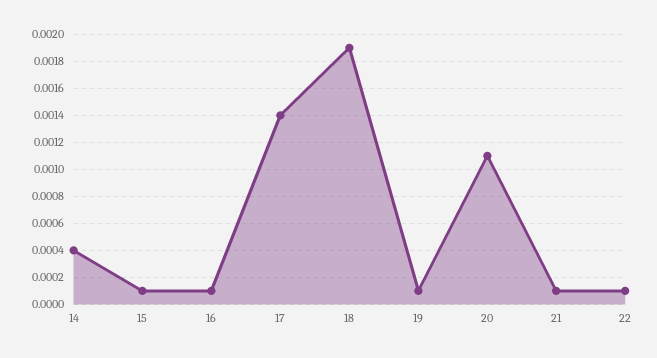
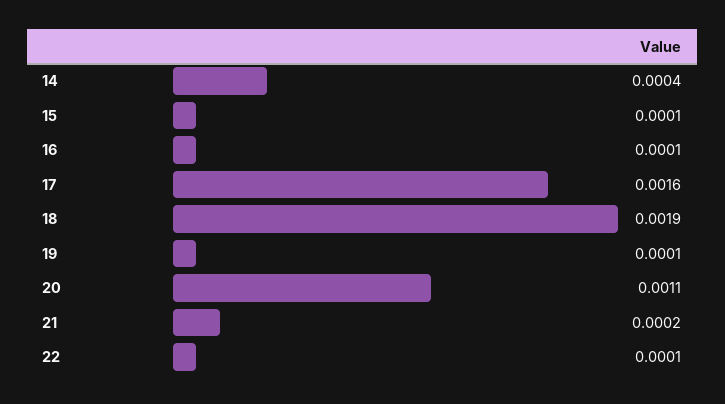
17: 0.0014 -> 0.0016
21: 0.0001 -> 0.0002

